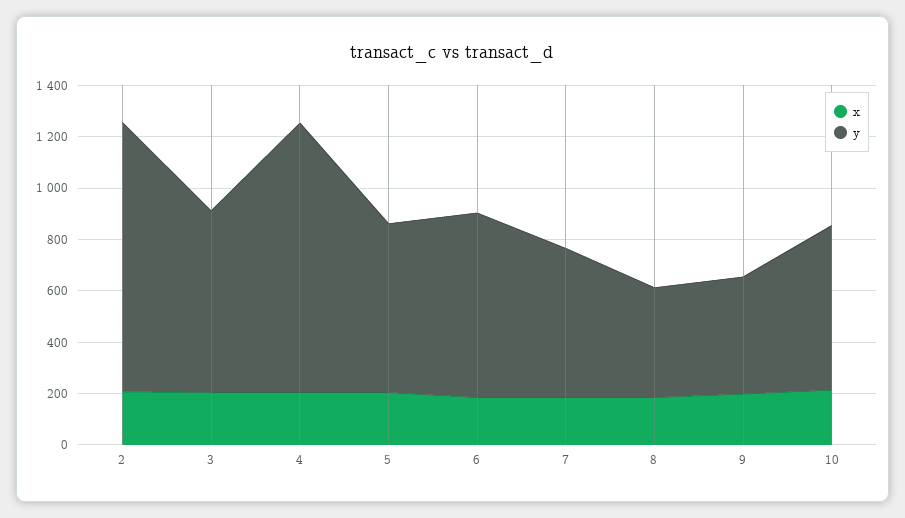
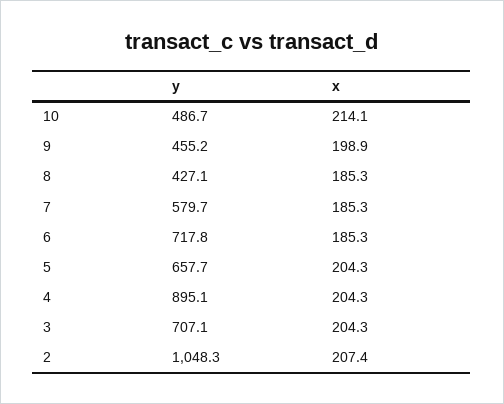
y, 4: 1050 -> 895.1
y, 10: 650 -> 486.7

